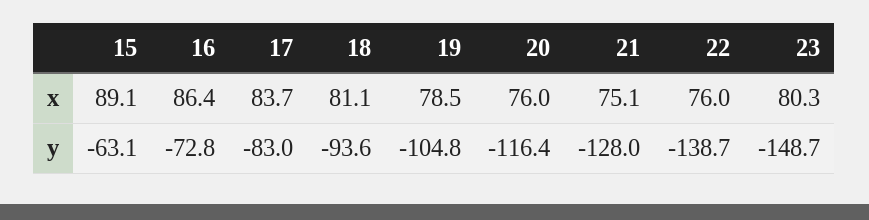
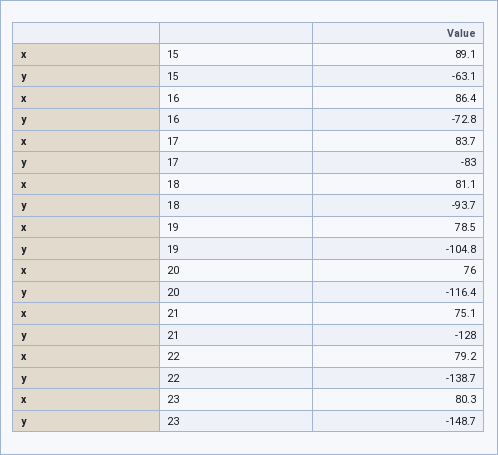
22, x: 76 -> 79.2
18, y: -93.6 -> -93.7

